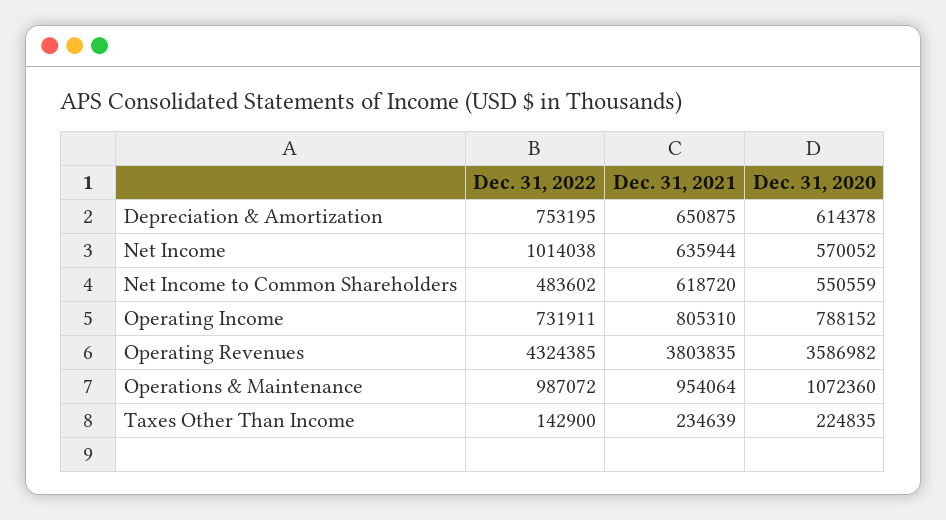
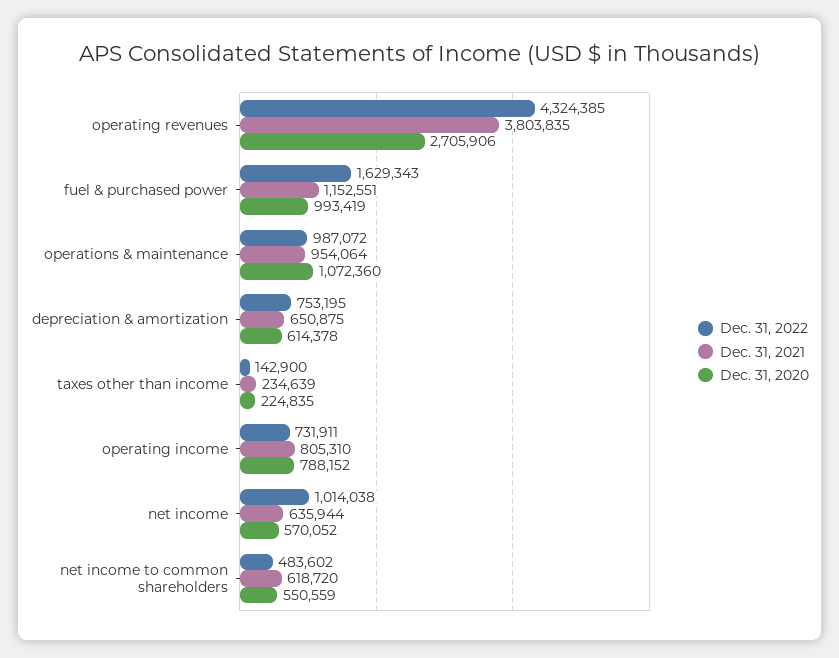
Dec. 31, 2020, Operating Revenues: 3586982 -> 2705906
Dec. 31, 2022, fuel & purchased power: none -> 1629343
Dec. 31, 2021, fuel & purchased power: none -> 1152551
Dec. 31, 2020, fuel & purchased power: none -> 993419

